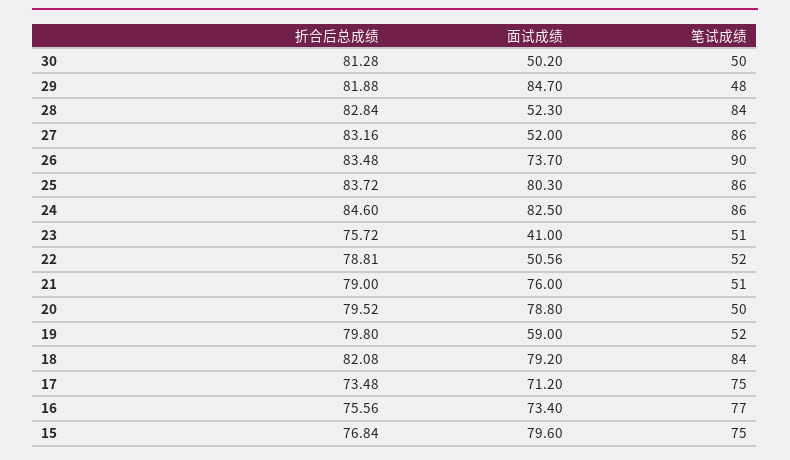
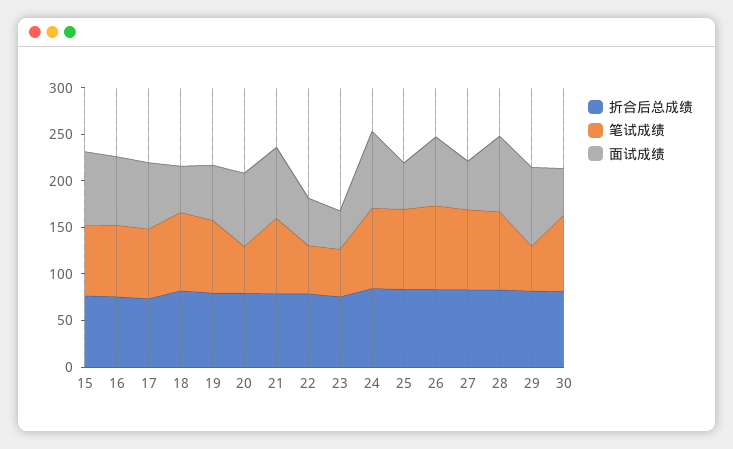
笔试成绩, 30: 50 -> 80
面试成绩, 28: 52.3 -> 80
面试成绩, 25: 80.3 -> 50
笔试成绩, 21: 51 -> 80
笔试成绩, 19: 52 -> 80
面试成绩, 18: 79.2 -> 50

